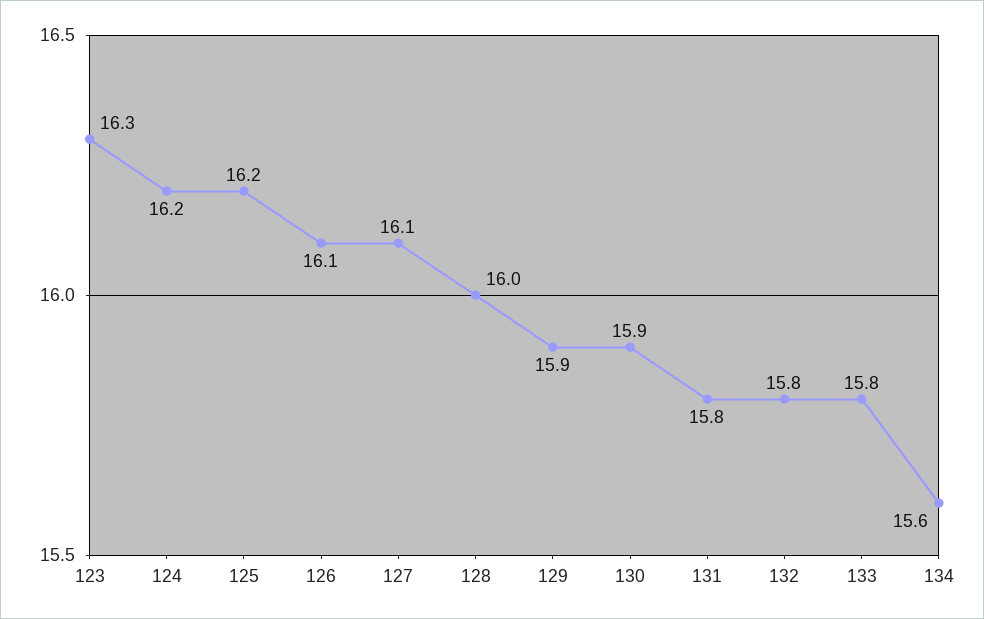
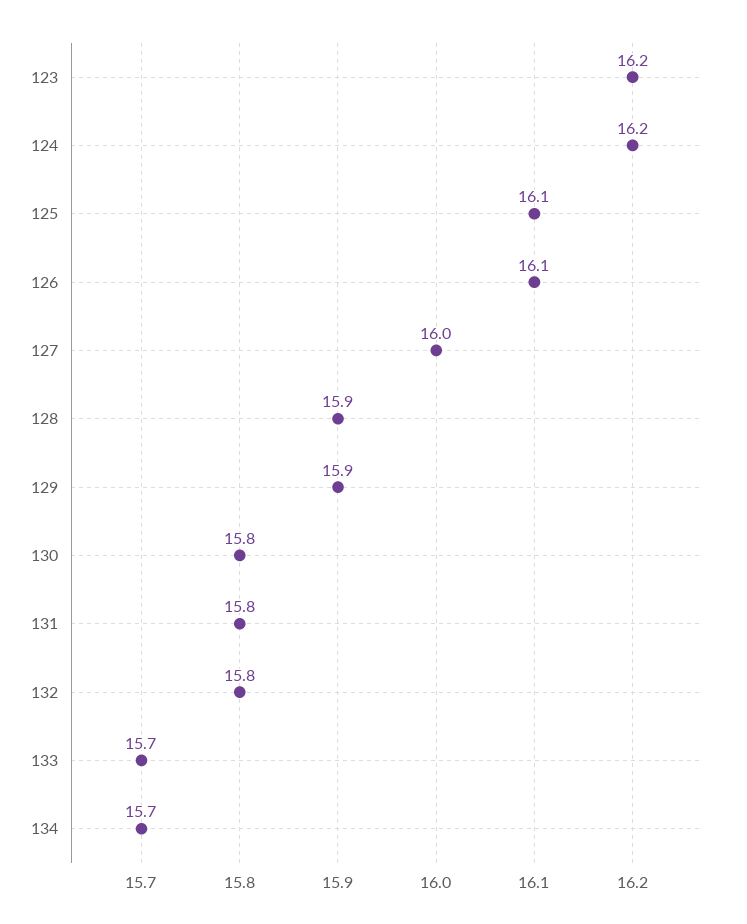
123: 16.3 -> 16.2
125: 16.2 -> 16.1
127: 16.1 -> 16
128: 16 -> 15.9
130: 15.9 -> 15.8
133: 15.8 -> 15.7
134: 15.6 -> 15.7

